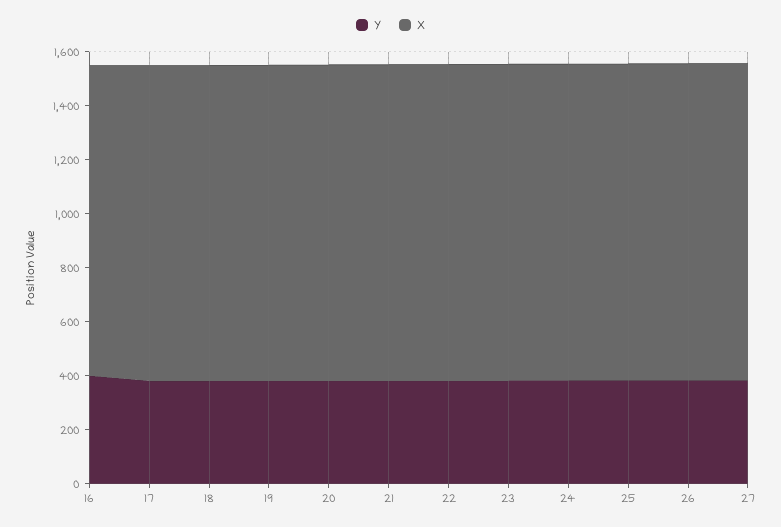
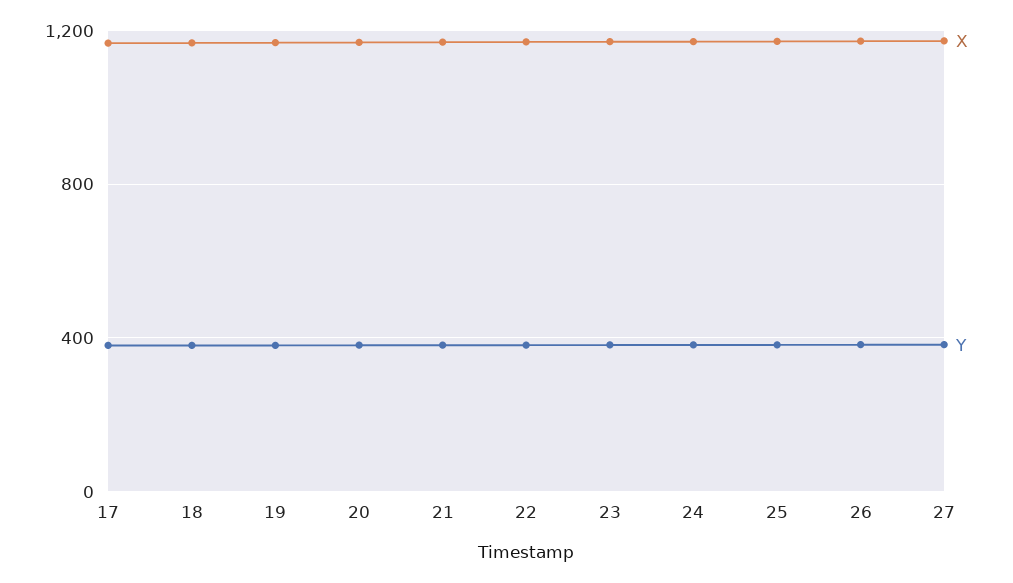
Y, 16: 400 -> none
X, 16: 1150 -> none

